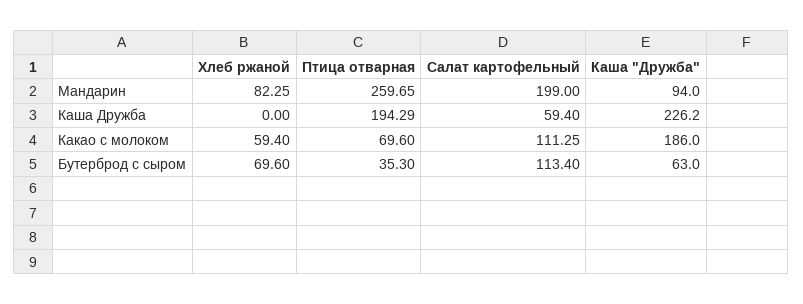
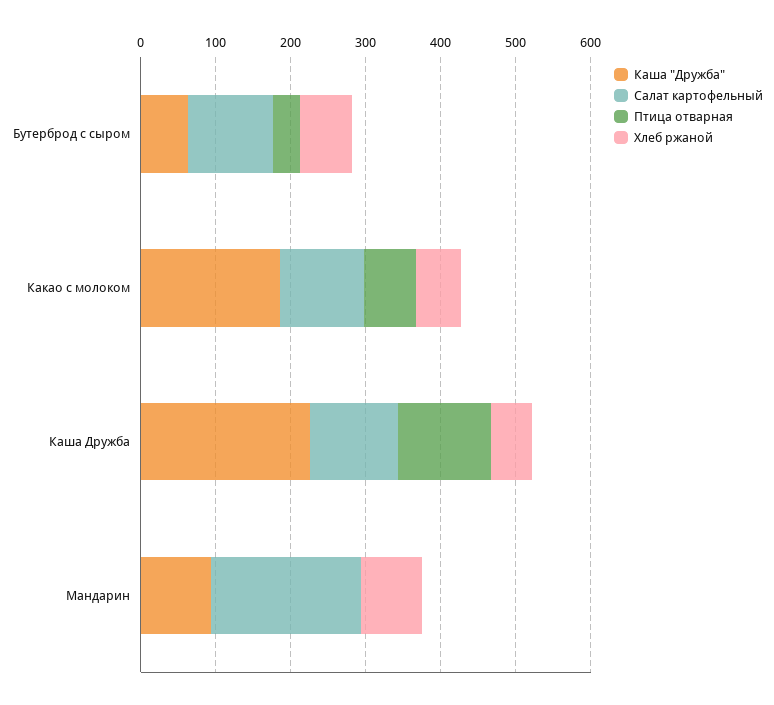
Птица отварная, Мандарин: 259.65 -> 0
Хлеб ржаной, Каша Дружба: 0 -> 60
Птица отварная, Каша Дружба: 194.29 -> 120
Салат картофельный, Каша Дружба: 59.4 -> 120

